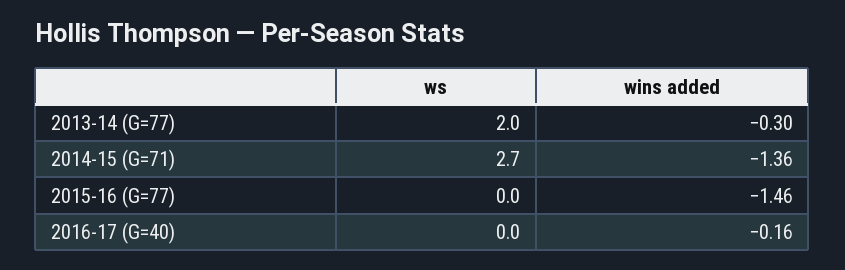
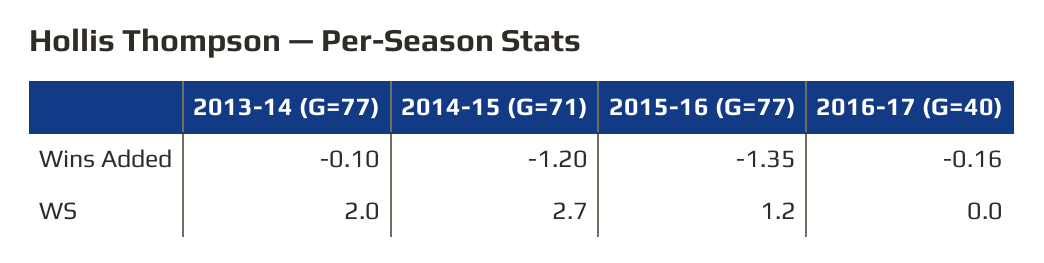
wins added, 2013-14 (G=77): -0.3 -> -0.1
wins added, 2014-15 (G=71): -1.36 -> -1.2
ws, 2015-16 (G=77): 0 -> 1.2
wins added, 2015-16 (G=77): -1.46 -> -1.35

